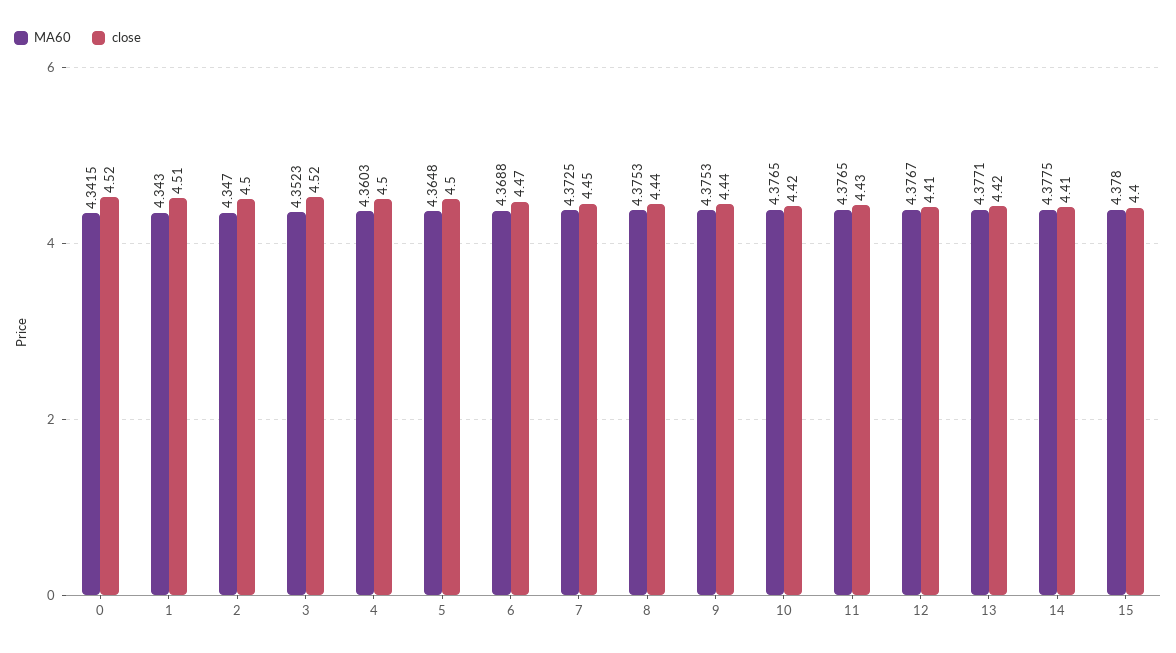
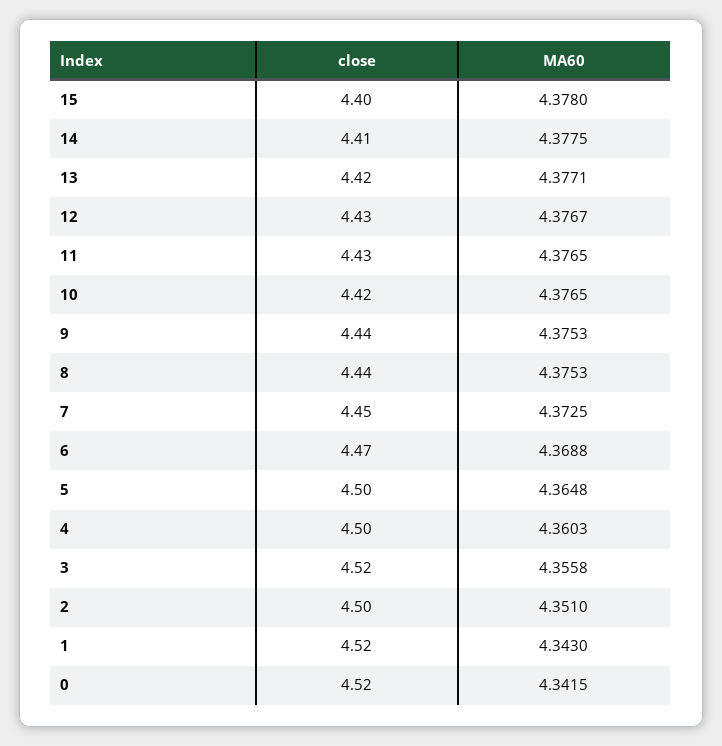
close, 1: 4.51 -> 4.52
MA60, 2: 4.347 -> 4.351
MA60, 3: 4.3523 -> 4.3558
close, 12: 4.41 -> 4.43

